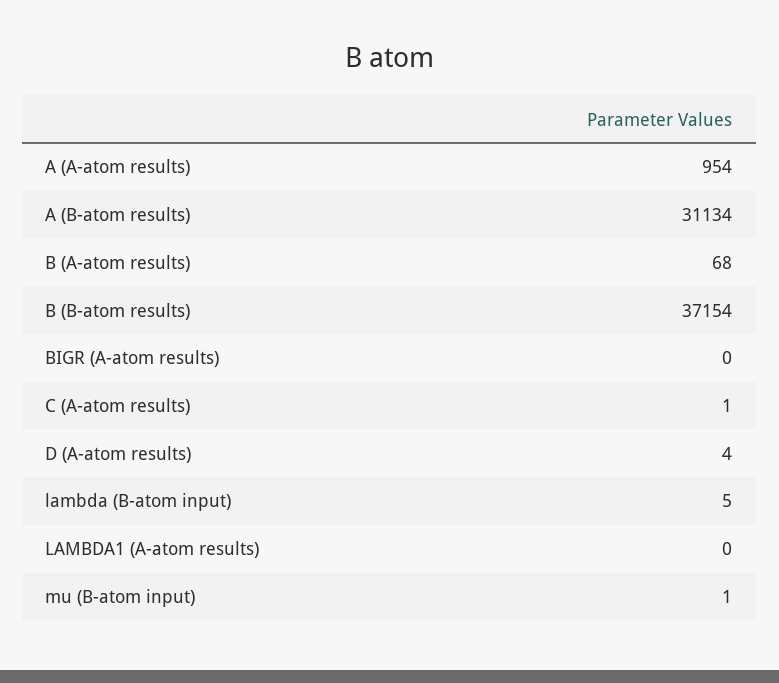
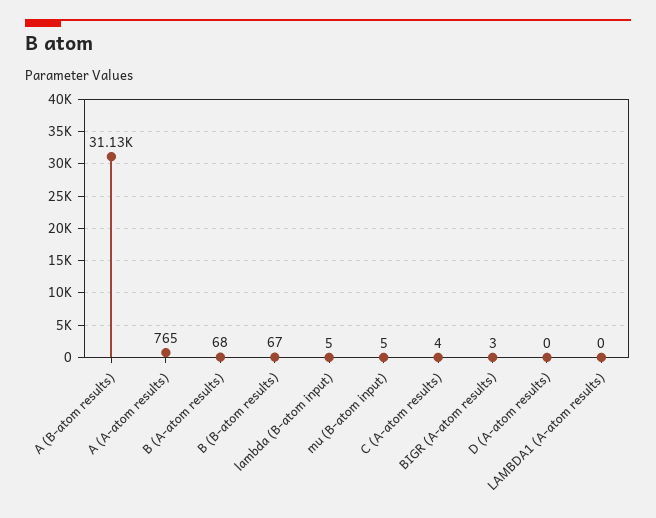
A (A-atom results): 954 -> 765
B (B-atom results): 37154 -> 67
BIGR (A-atom results): 0 -> 3
C (A-atom results): 1 -> 4
D (A-atom results): 4 -> 0
mu (B-atom input): 1 -> 5

